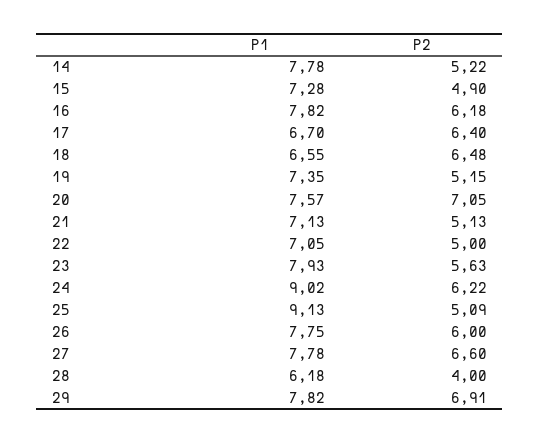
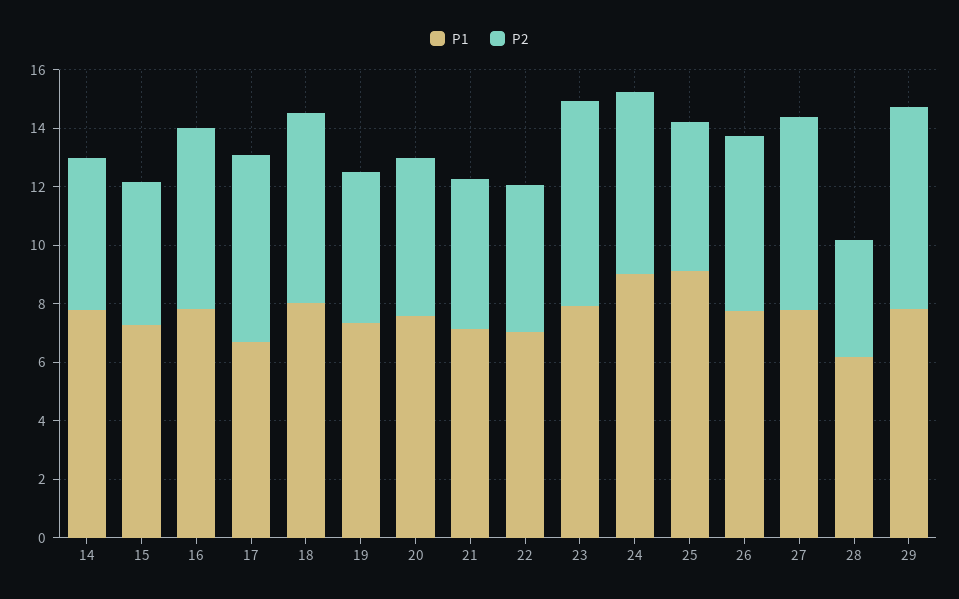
P1, 18: 6.55 -> 8
P2, 20: 7.05 -> 5.5
P2, 23: 5.63 -> 7

